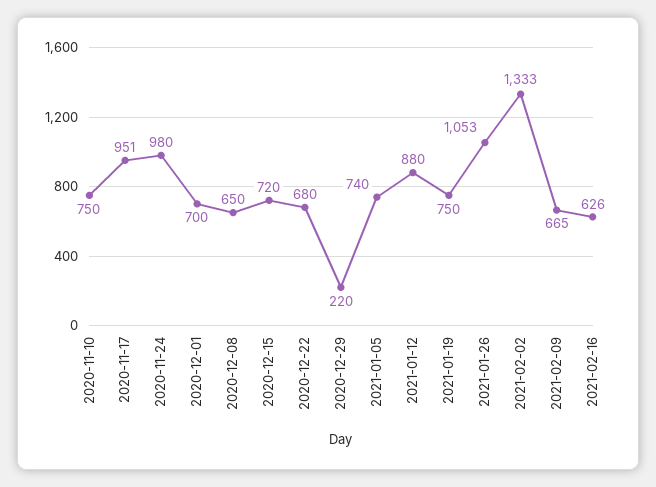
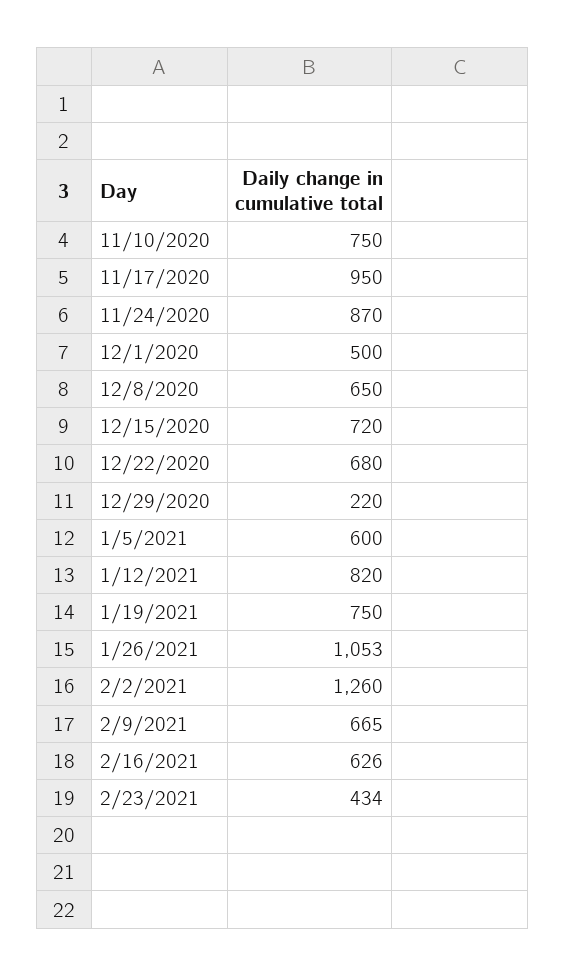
2020-11-17: 951 -> 950
2020-11-24: 980 -> 870
2020-12-01: 700 -> 500
2021-01-05: 740 -> 600
2021-01-12: 880 -> 820
2021-02-02: 1333 -> 1260
2/23/2021: none -> 434

